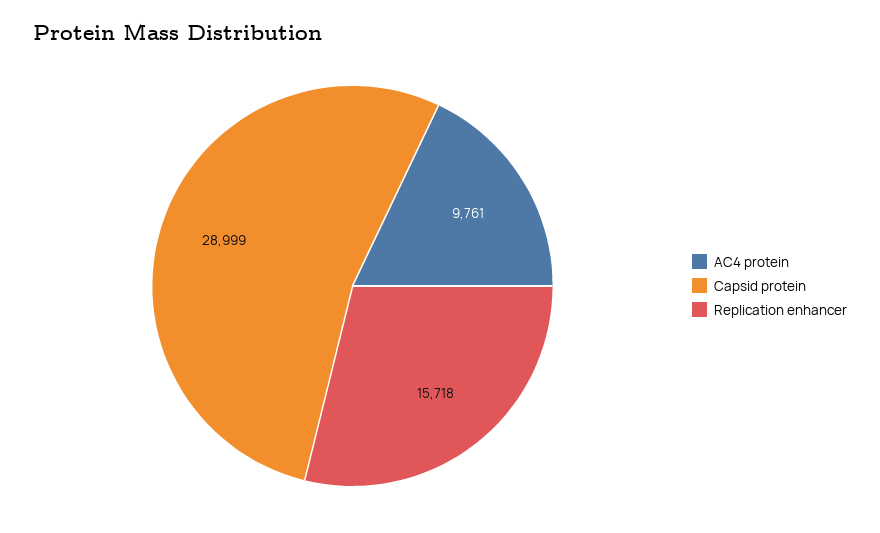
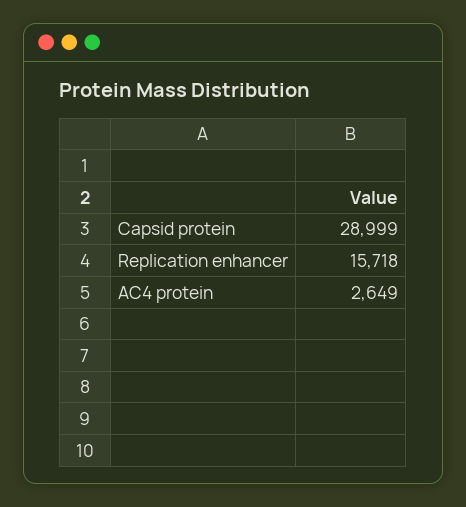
AC4 protein: 9761 -> 2649

